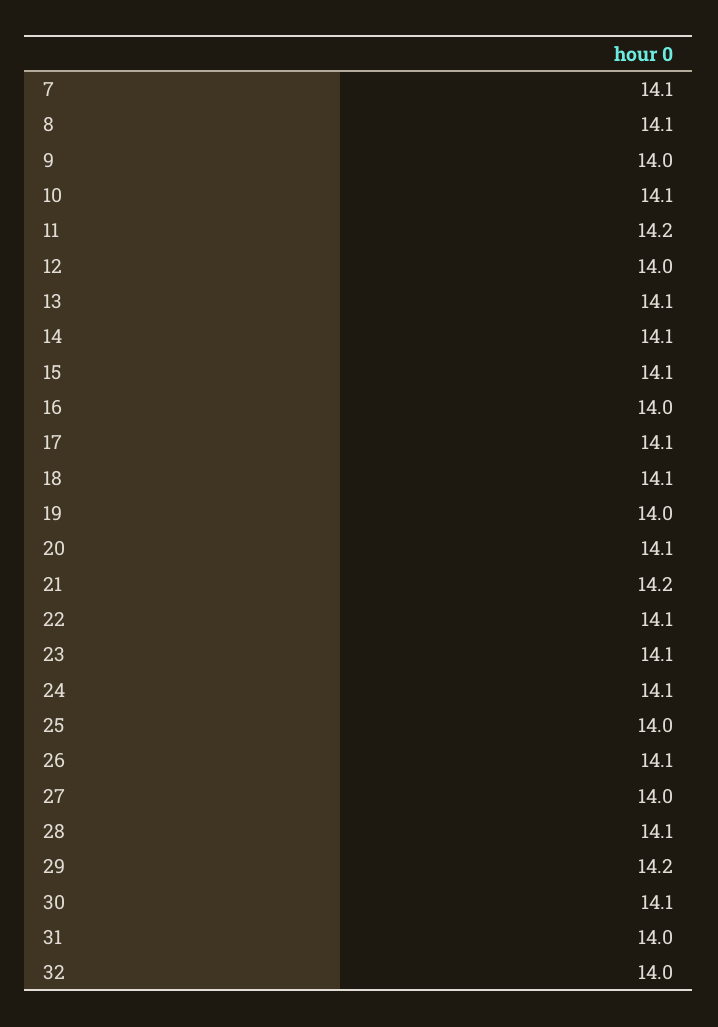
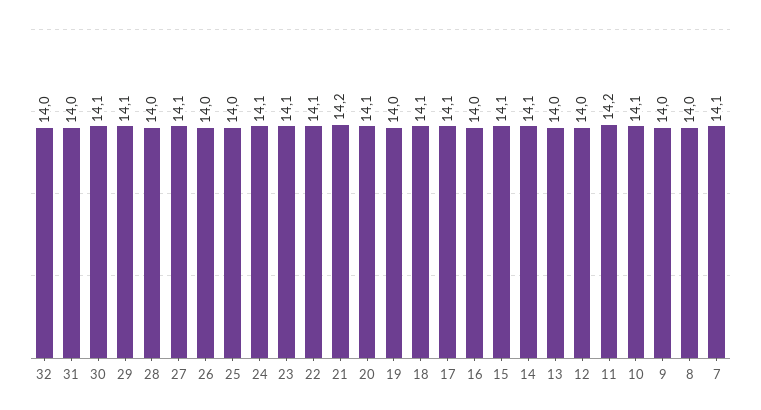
8: 14.1 -> 14
13: 14.1 -> 14
26: 14.1 -> 14
27: 14 -> 14.1
28: 14.1 -> 14
29: 14.2 -> 14.1

